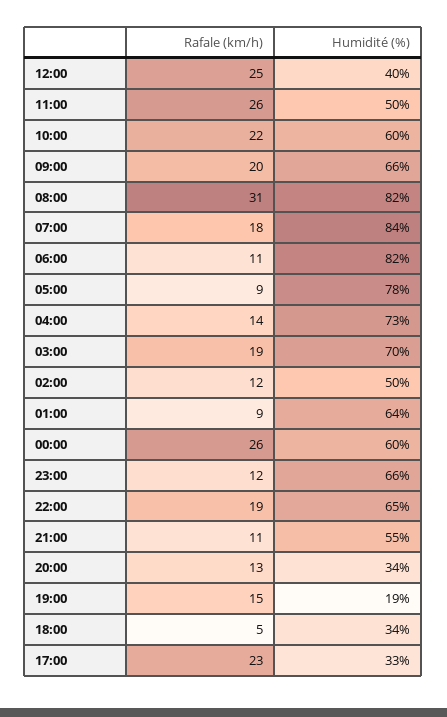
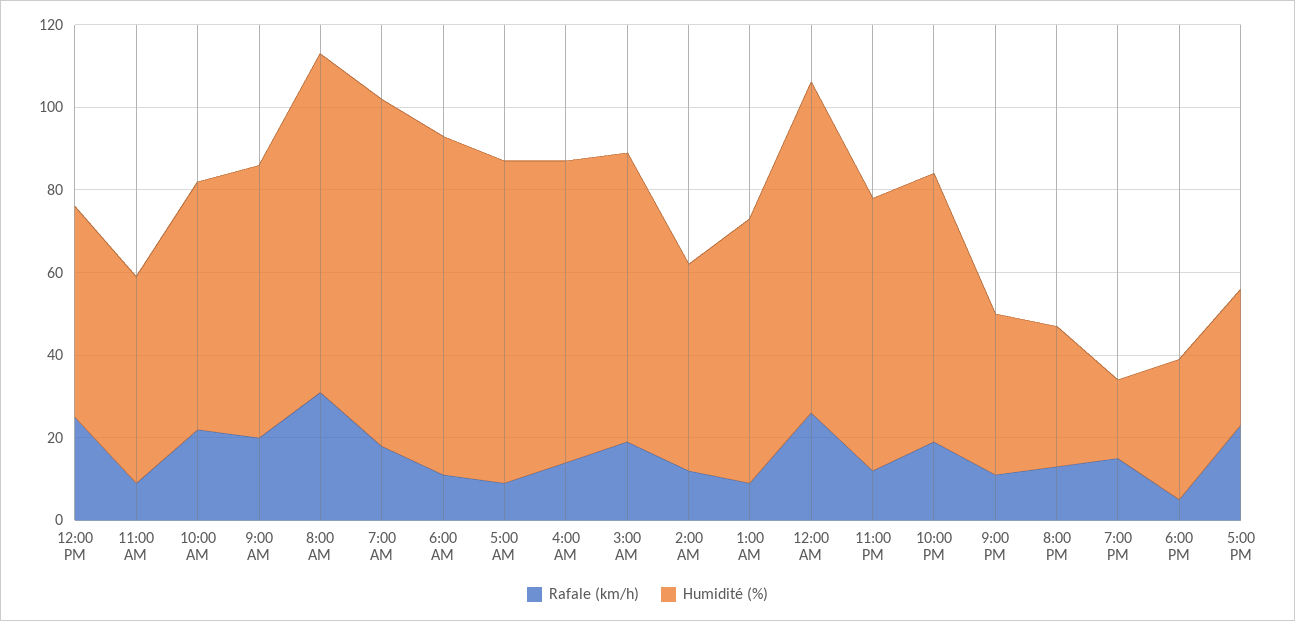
Humidité (%), 12:00: 40 -> 50
Rafale (km/h), 11:00: 26 -> 10
Humidité (%), 00:00: 60 -> 80
Humidité (%), 21:00: 55 -> 40

